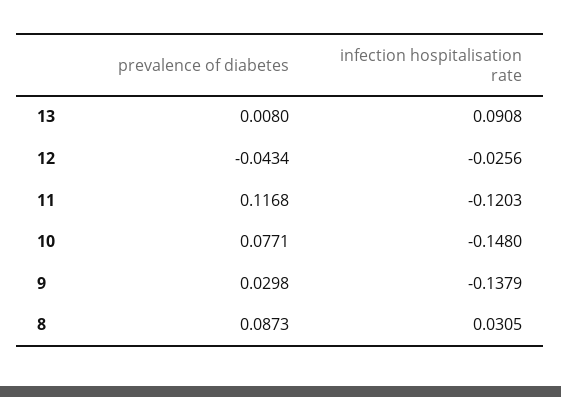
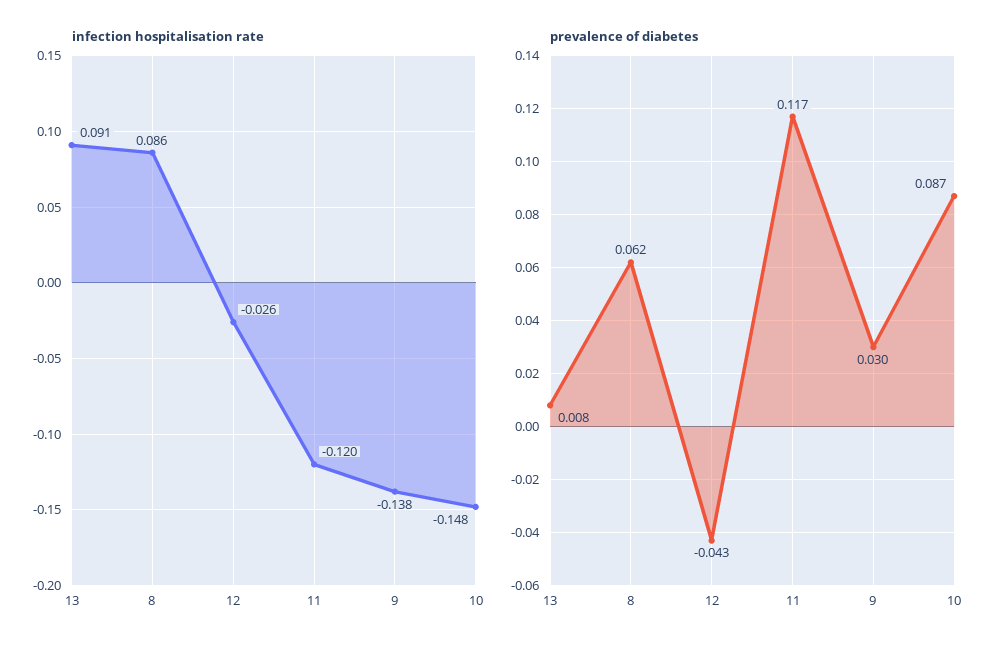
prevalence of diabetes, 10: 0.0771 -> 0.087
prevalence of diabetes, 8: 0.0873 -> 0.062
infection hospitalisation rate, 8: 0.0305 -> 0.086

